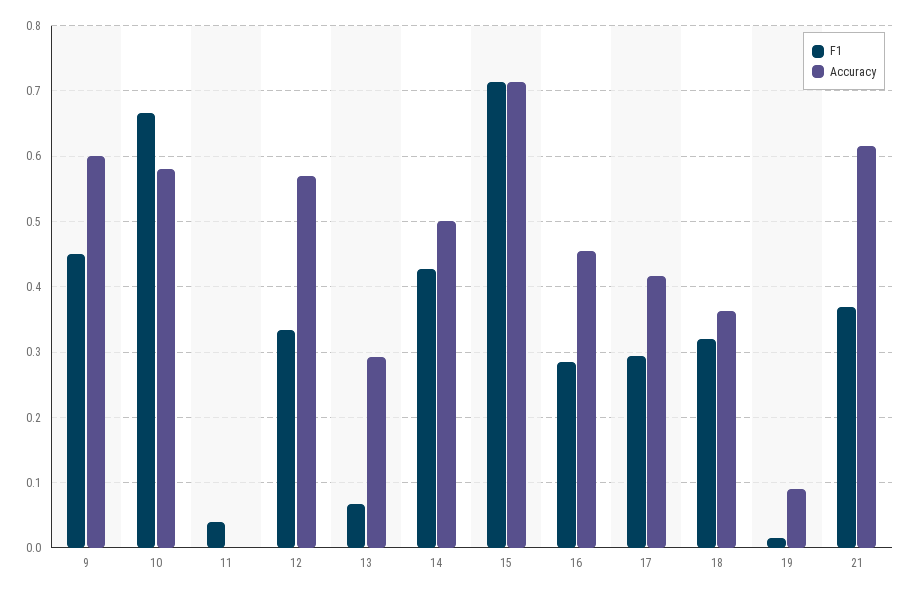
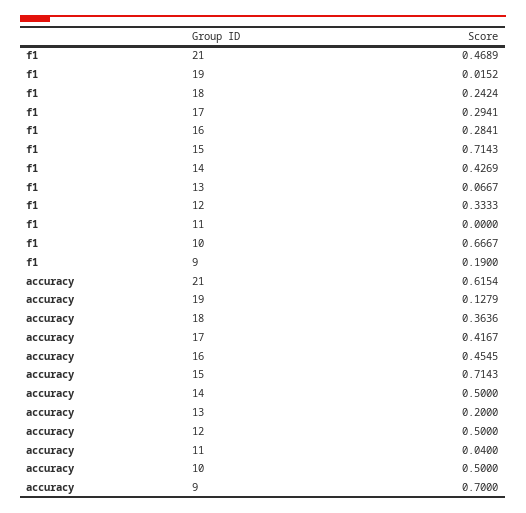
F1, 9: 0.45 -> 0.19
Accuracy, 9: 0.6 -> 0.7
Accuracy, 10: 0.58 -> 0.5
F1, 11: 0.04 -> 0
Accuracy, 11: 0 -> 0.04
Accuracy, 12: 0.57 -> 0.5
Accuracy, 13: 0.29 -> 0.2
F1, 18: 0.32 -> 0.2424
Accuracy, 19: 0.09 -> 0.1279
F1, 21: 0.37 -> 0.4689

